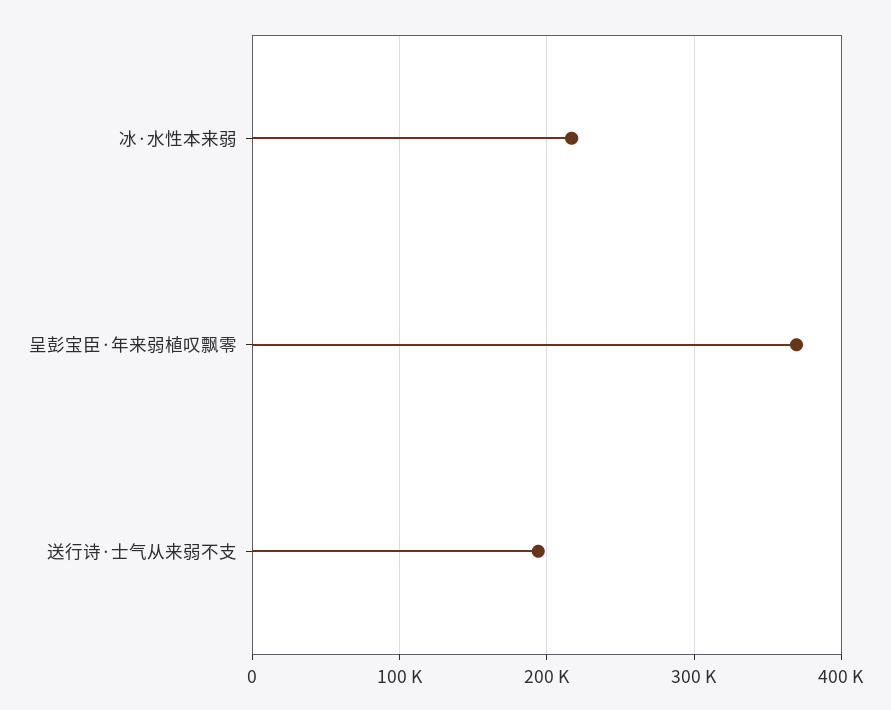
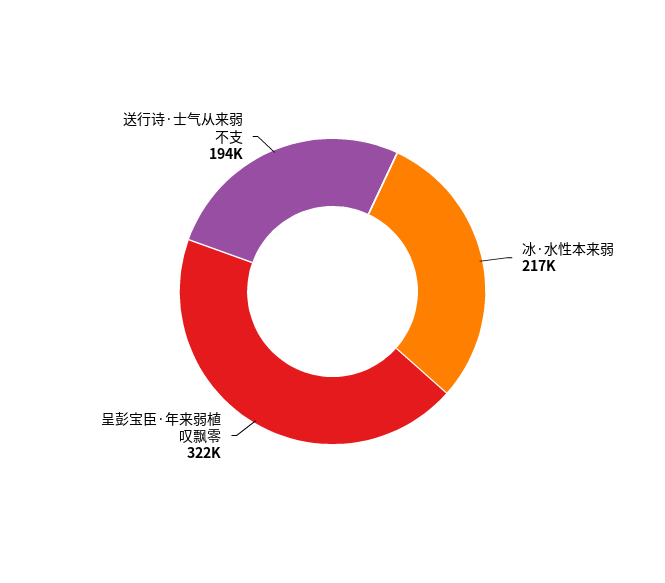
呈彭宝臣·年来弱植叹飘零: 370000 -> 322000

